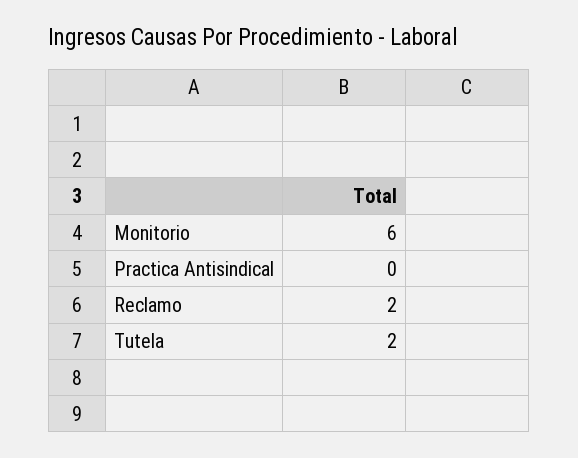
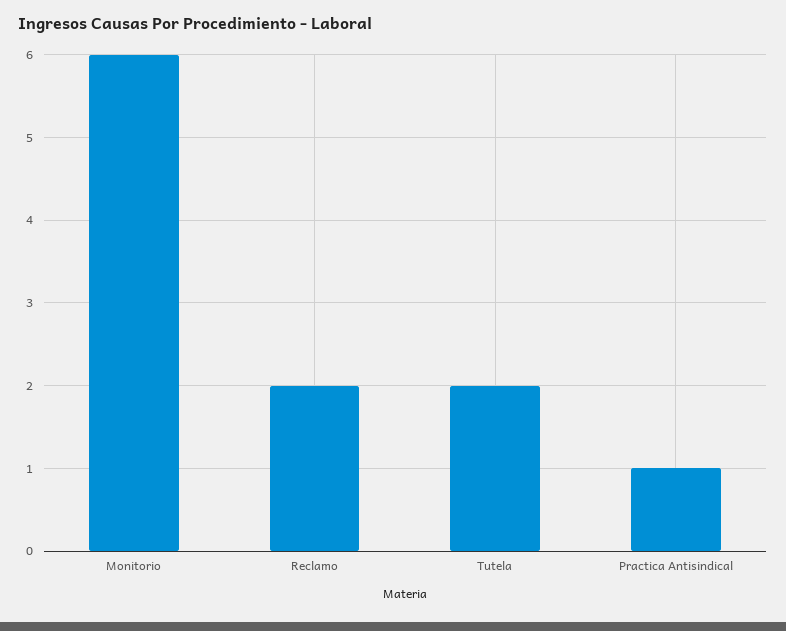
Practica Antisindical: 0 -> 1

